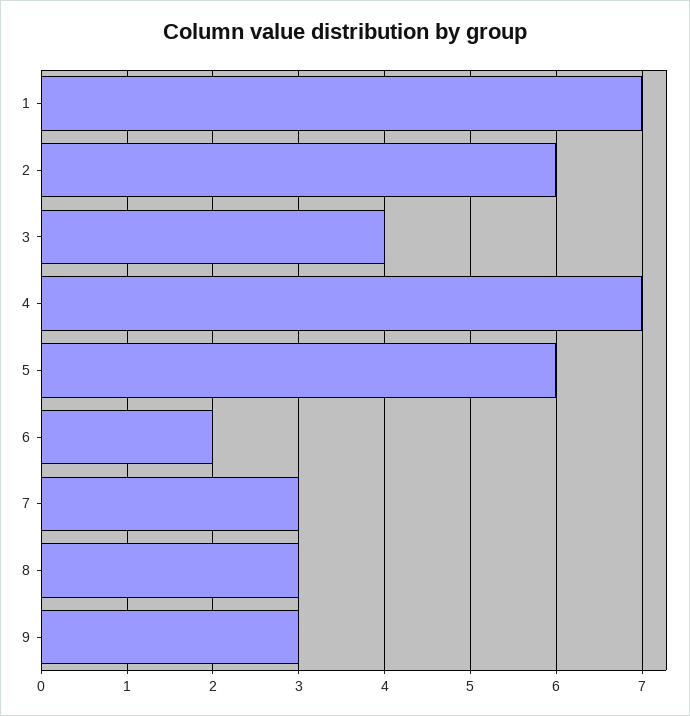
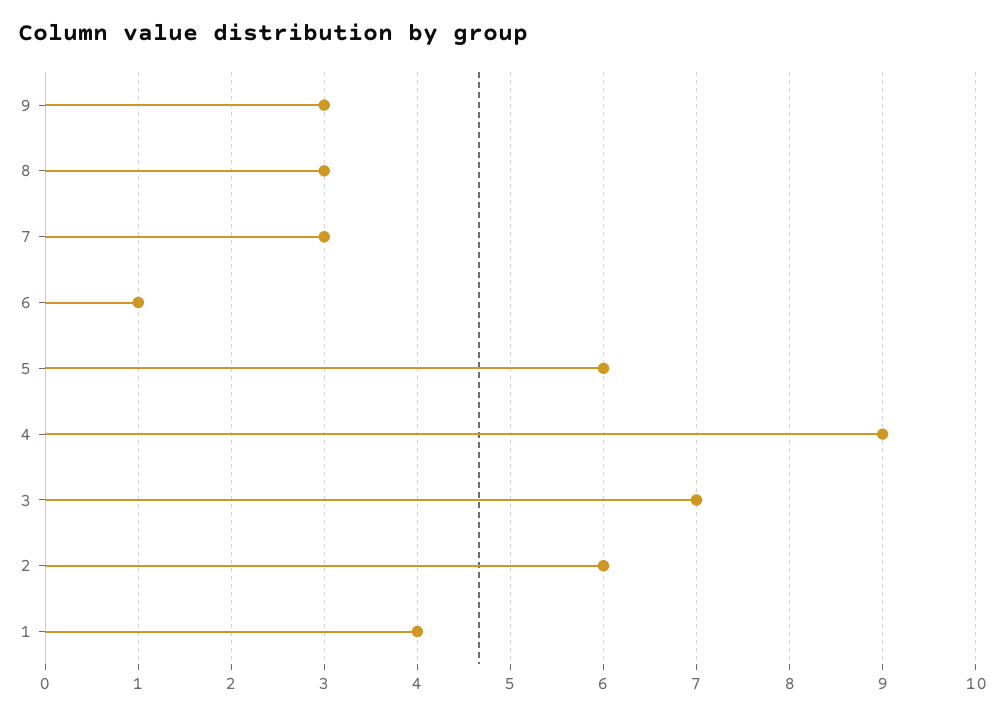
1: 7 -> 4
3: 4 -> 7
4: 7 -> 9
6: 2 -> 1

